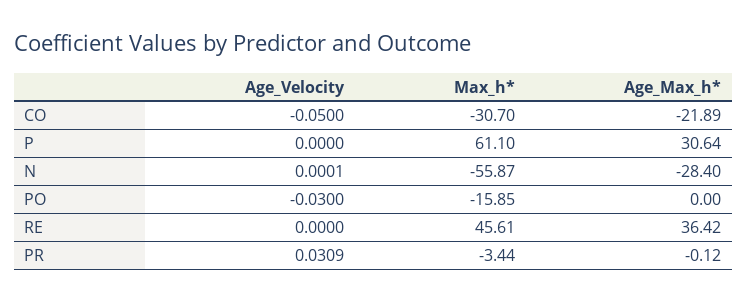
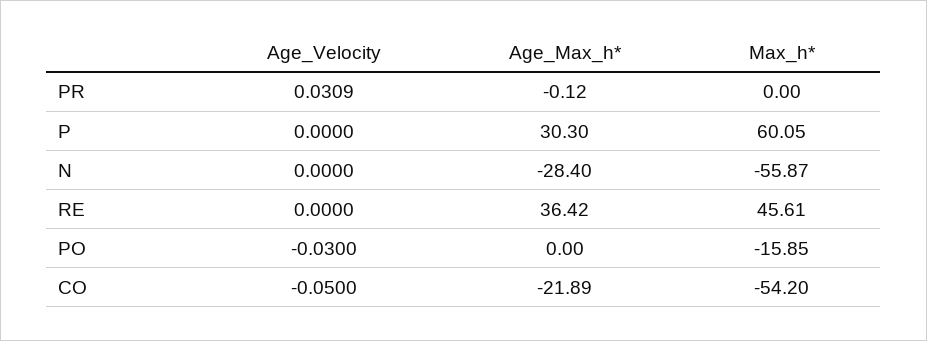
Max_h*, CO: -30.7 -> -54.2
Max_h*, P: 61.1 -> 60.05
Age_Max_h*, P: 30.64 -> 30.3
Age_Velocity, N: 0.0001 -> 0
Max_h*, PR: -3.44 -> 0

